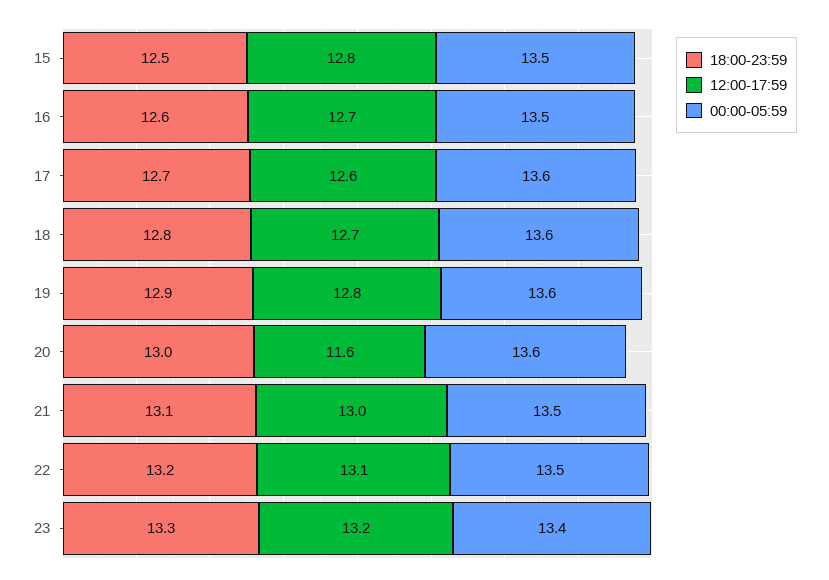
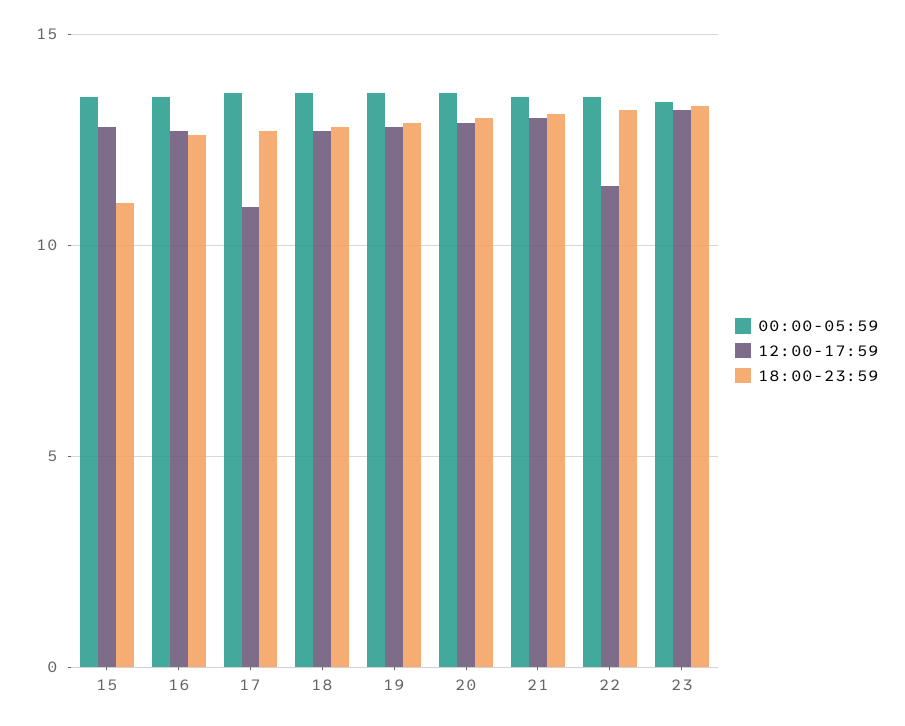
18:00-23:59, 15: 12.5 -> 11
12:00-17:59, 17: 12.6 -> 11
12:00-17:59, 20: 11.6 -> 13
12:00-17:59, 22: 13.1 -> 11.5

